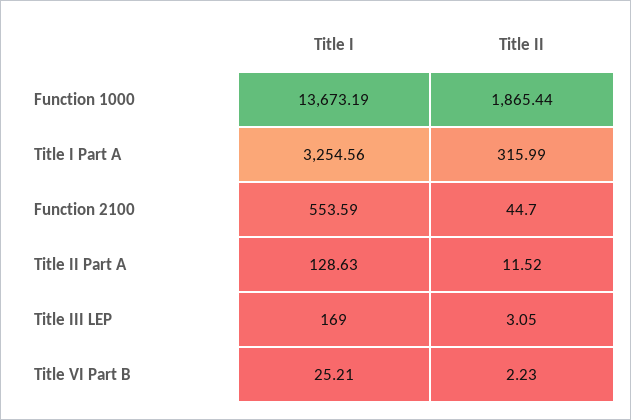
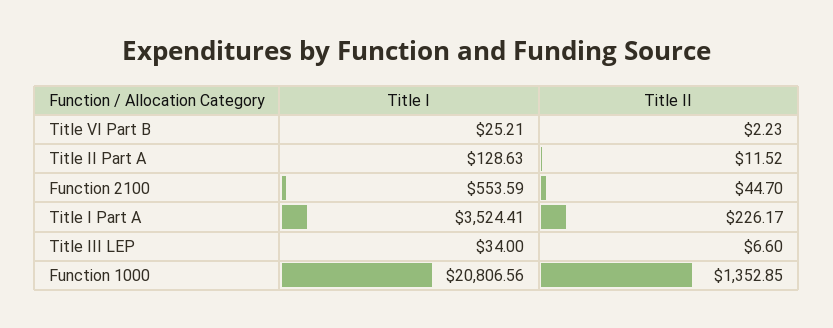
Title I, Function 1000: 13673.19 -> 20806.56
Title II, Function 1000: 1865.44 -> 1352.85
Title I, Title I Part A: 3254.56 -> 3524.41
Title II, Title I Part A: 315.99 -> 226.17
Title I, Title III LEP: 169 -> 34
Title II, Title III LEP: 3.05 -> 6.6

